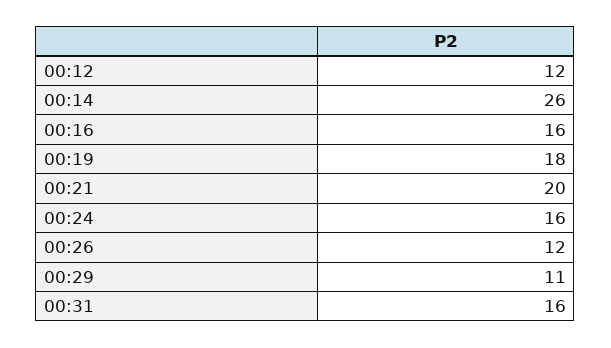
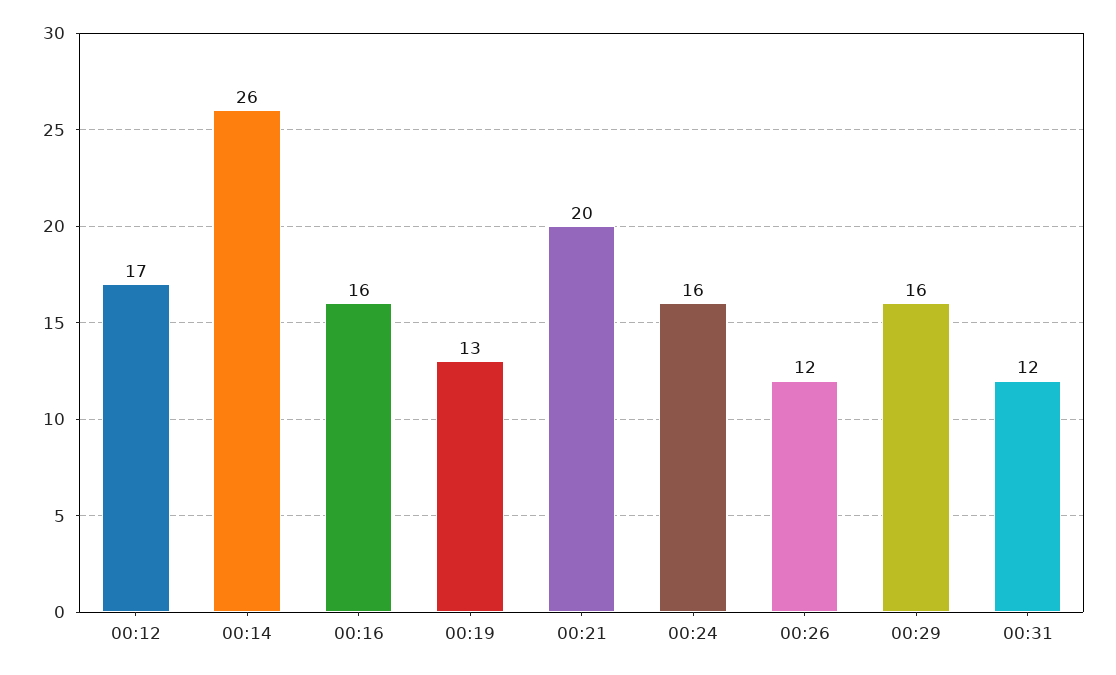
00:12: 12 -> 17
00:19: 18 -> 13
00:29: 11 -> 16
00:31: 16 -> 12

